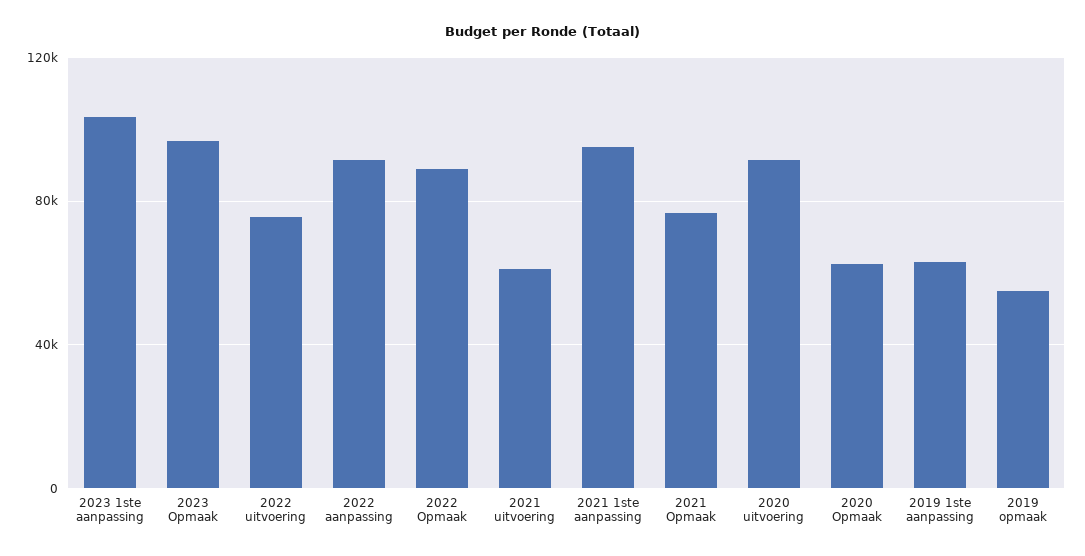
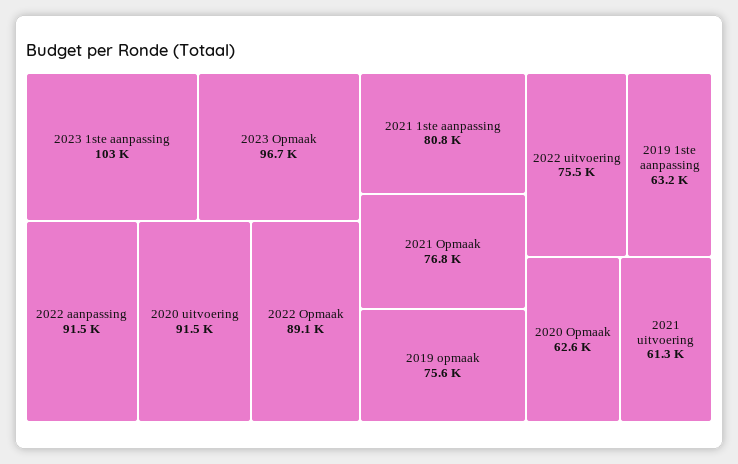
2021 1ste aanpassing: 95000 -> 80800
2019 opmaak: 55000 -> 75600

